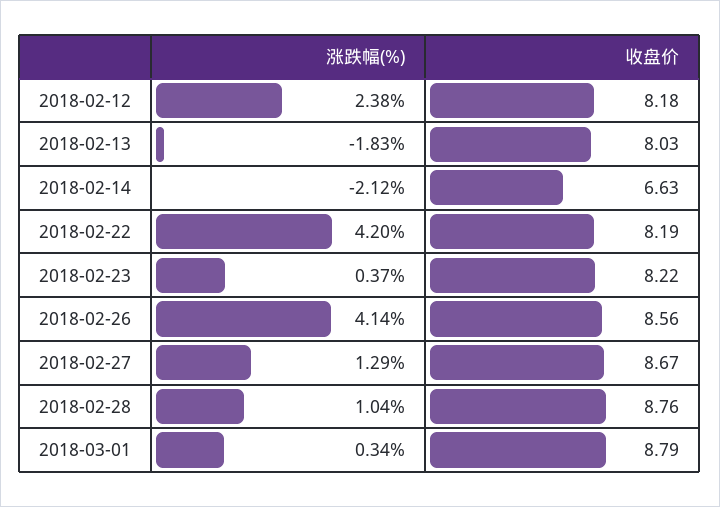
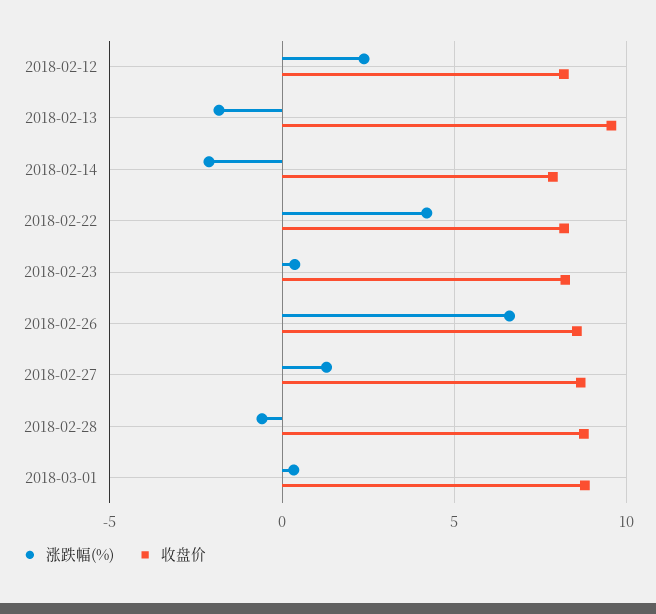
收盘价, 2018-02-13: 8.03 -> 9.5
收盘价, 2018-02-14: 6.63 -> 8
涨跌幅(%), 2018-02-26: 4.14 -> 6.5
涨跌幅(%), 2018-02-28: 1.04 -> -0.5

